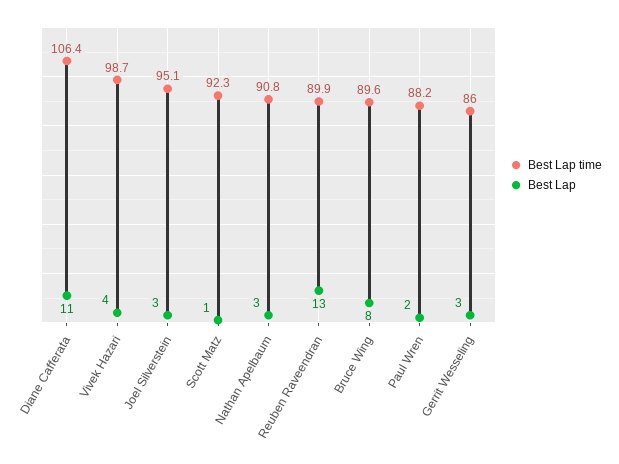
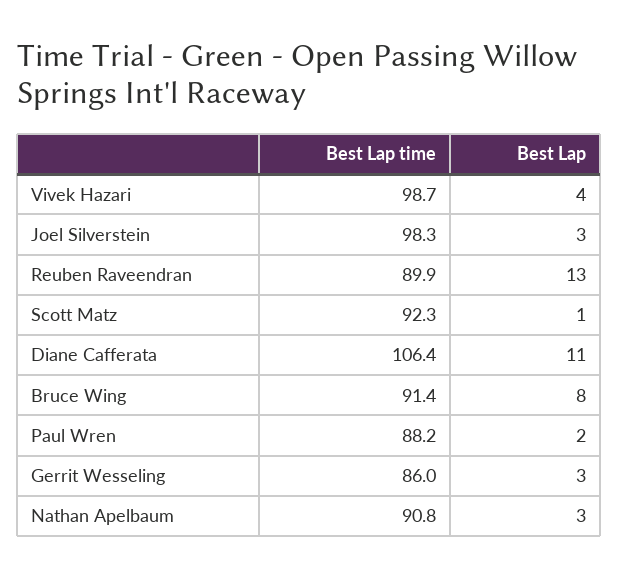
Best Lap time, Joel Silverstein: 95.1 -> 98.3
Best Lap time, Bruce Wing: 89.6 -> 91.4

